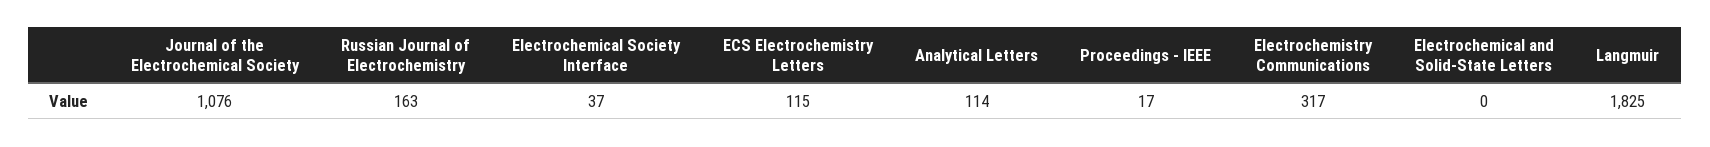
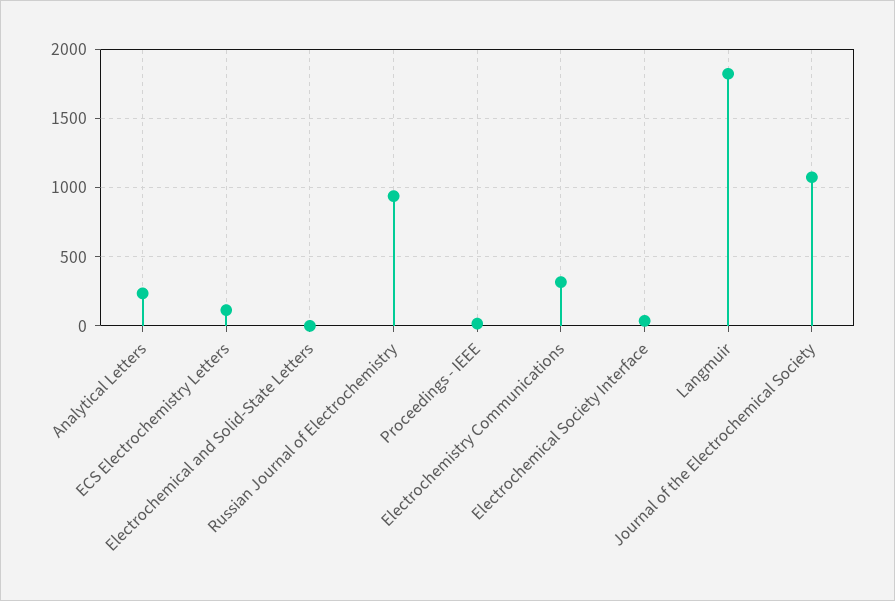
Russian Journal of Electrochemistry: 163 -> 950
Analytical Letters: 114 -> 250

